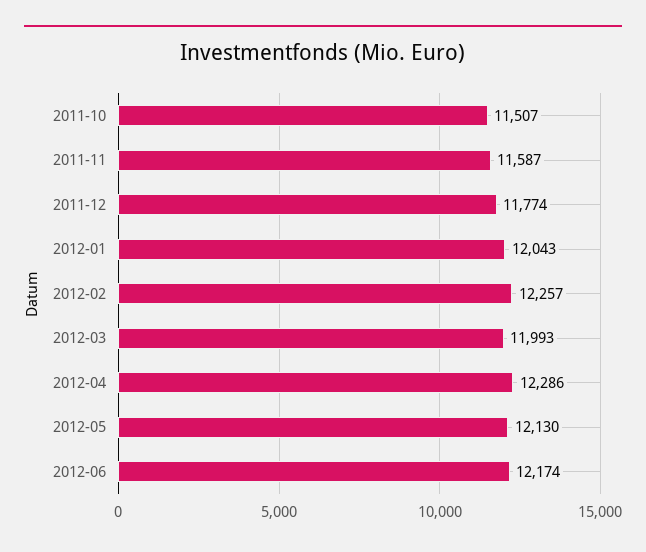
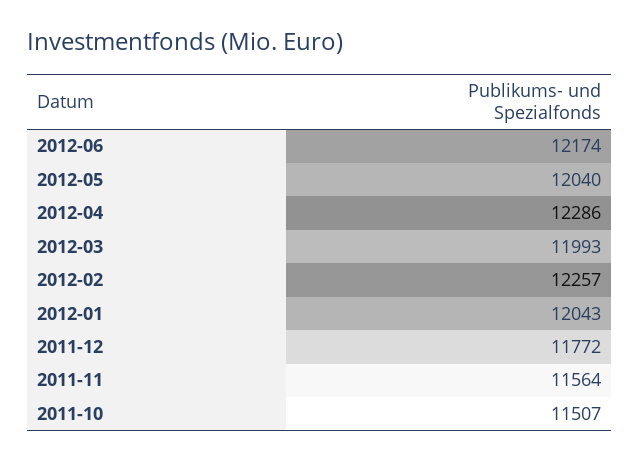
2011-11: 11587 -> 11564
2011-12: 11774 -> 11772
2012-05: 12130 -> 12040

